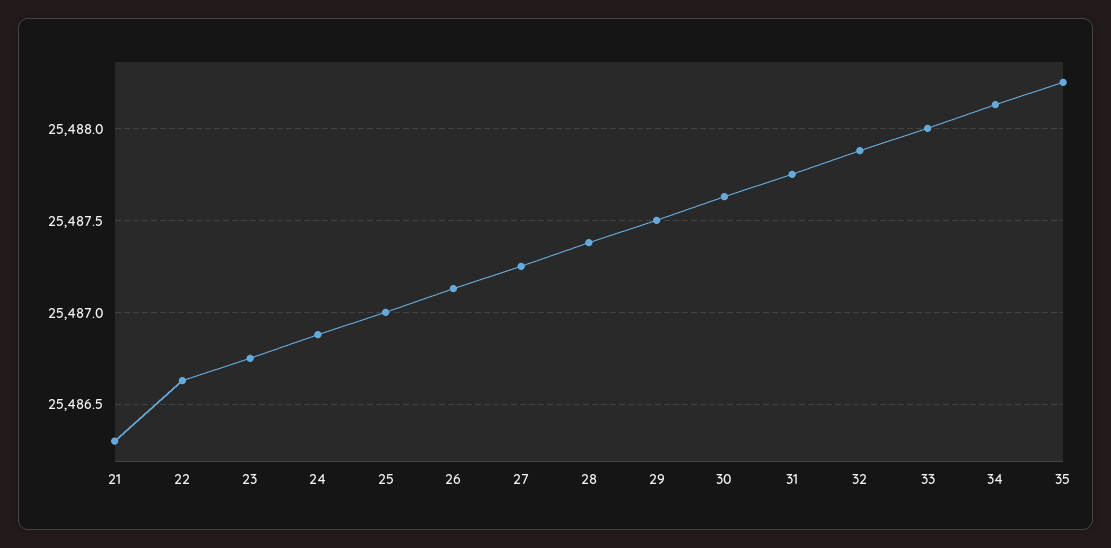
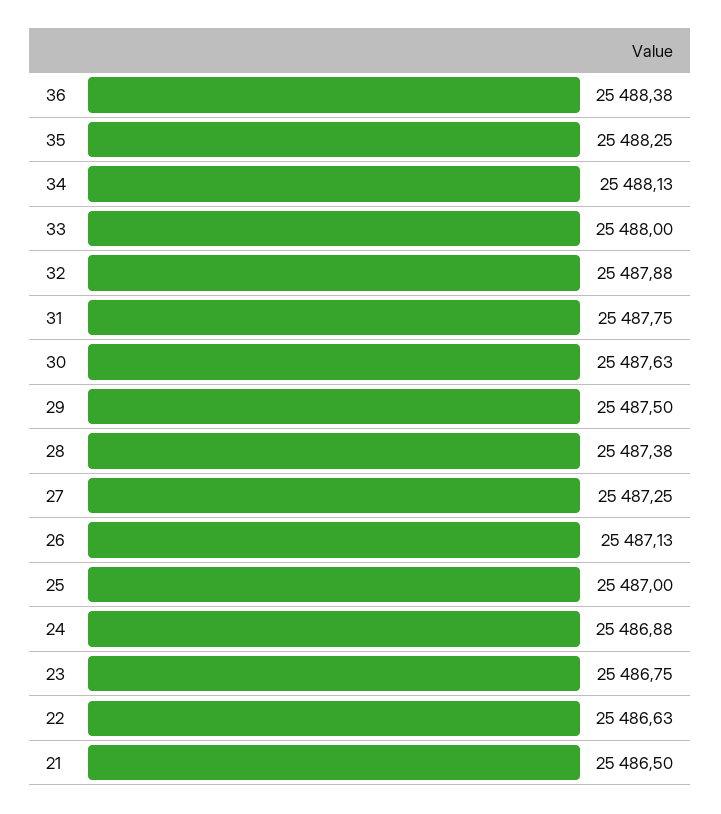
21: 25486.3 -> 25486.5
36: none -> 25488.38

